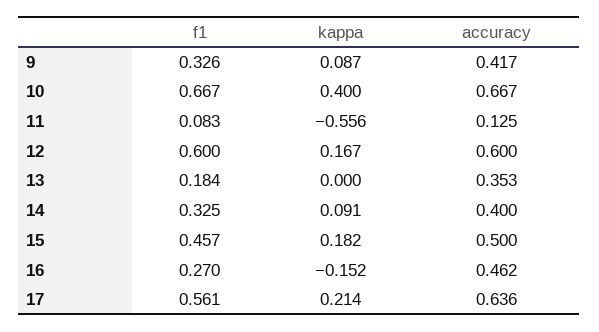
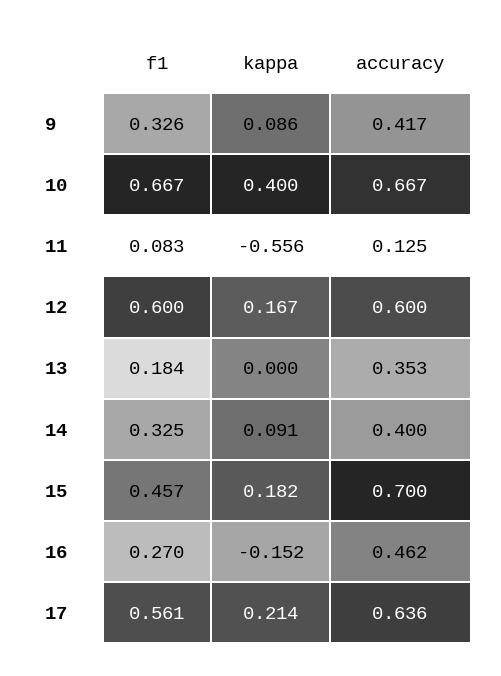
kappa, 9: 0.087 -> 0.086
accuracy, 15: 0.5 -> 0.7

